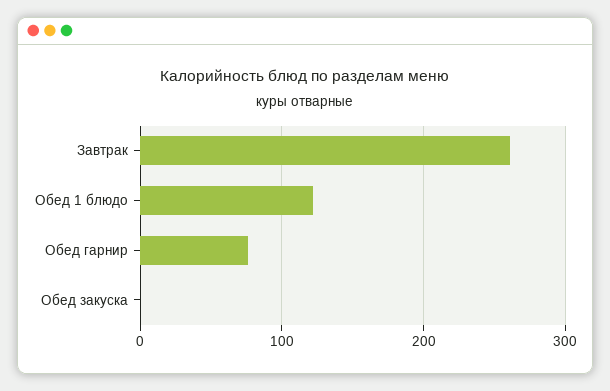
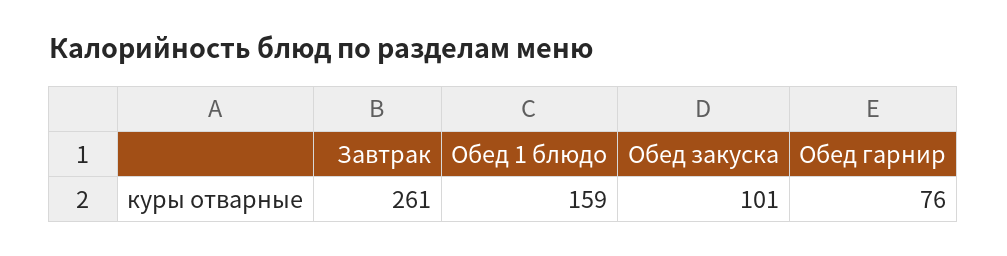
Обед 1 блюдо: 120 -> 159
Обед закуска: 0 -> 101

